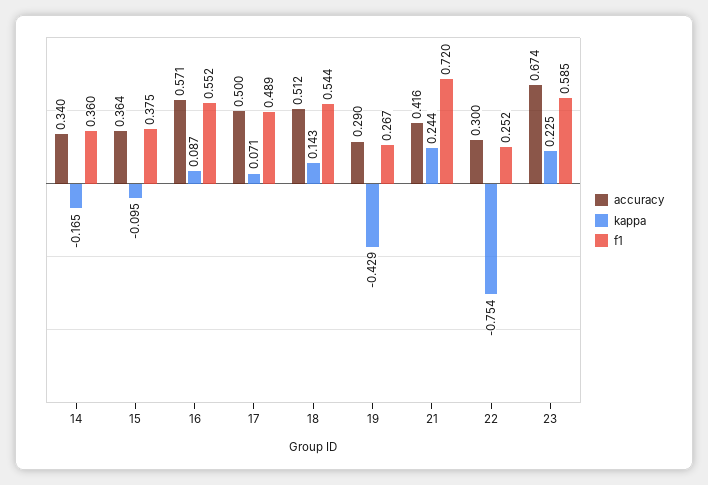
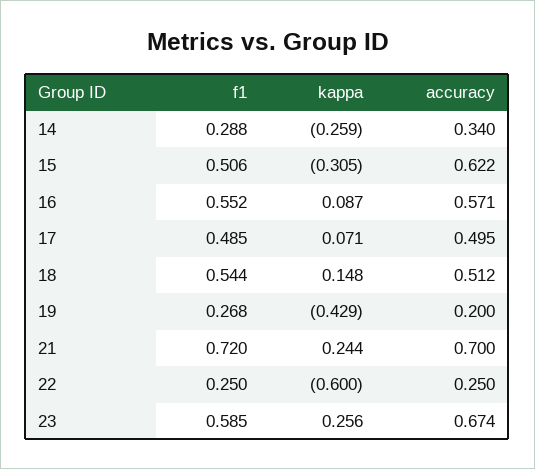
kappa, 14: -0.165 -> -0.259
f1, 14: 0.36 -> 0.288
accuracy, 15: 0.364 -> 0.622
kappa, 15: -0.095 -> -0.305
f1, 15: 0.375 -> 0.506
accuracy, 17: 0.5 -> 0.495
f1, 17: 0.489 -> 0.485
kappa, 18: 0.143 -> 0.148
accuracy, 19: 0.29 -> 0.2
f1, 19: 0.267 -> 0.268
accuracy, 21: 0.416 -> 0.7
accuracy, 22: 0.3 -> 0.25
kappa, 22: -0.754 -> -0.6
f1, 22: 0.252 -> 0.25
kappa, 23: 0.225 -> 0.256

